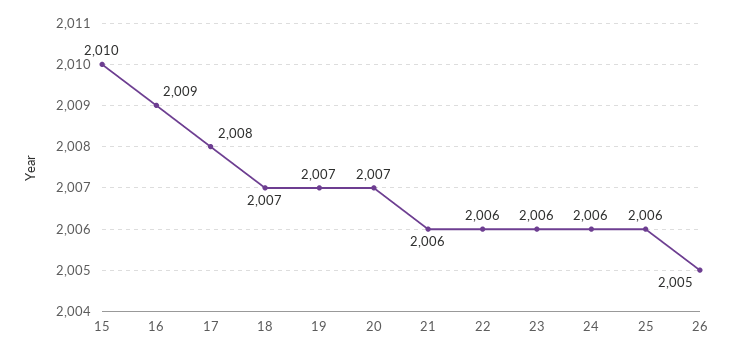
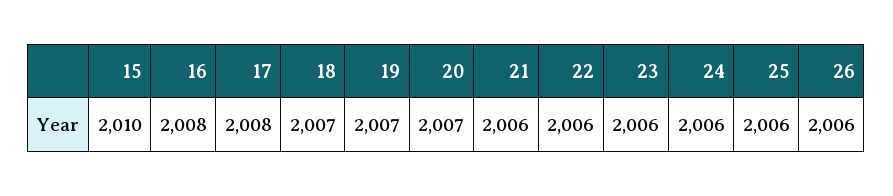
16: 2009 -> 2008
26: 2005 -> 2006

